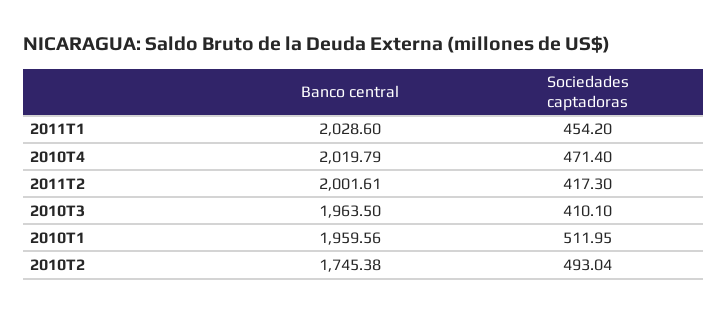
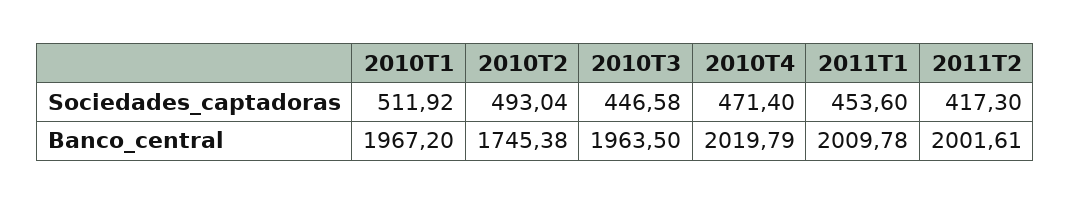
Banco central, 2011T1: 2028.6 -> 2009.78
Sociedades captadoras, 2011T1: 454.2 -> 453.6
Sociedades captadoras, 2010T3: 410.1 -> 446.58
Banco central, 2010T1: 1959.56 -> 1967.2
Sociedades captadoras, 2010T1: 511.95 -> 511.92

